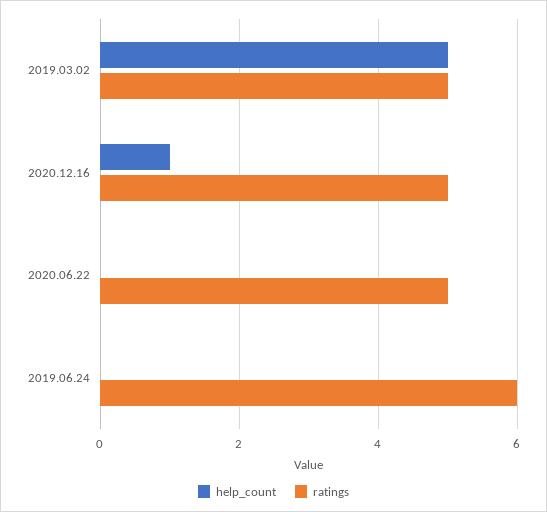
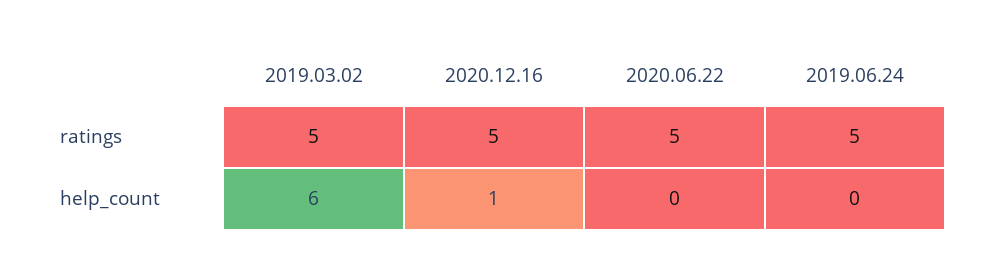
help_count, 2019.03.02: 5 -> 6
ratings, 2019.06.24: 6 -> 5

